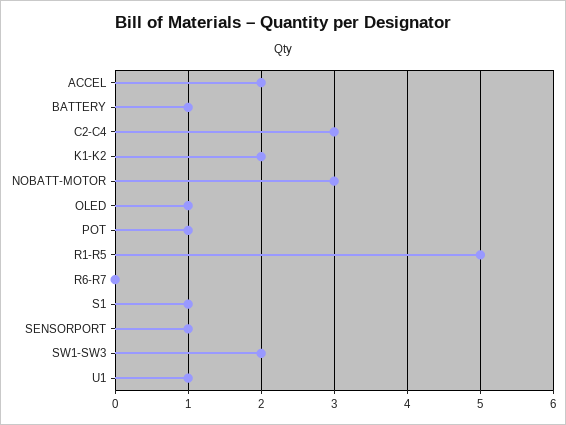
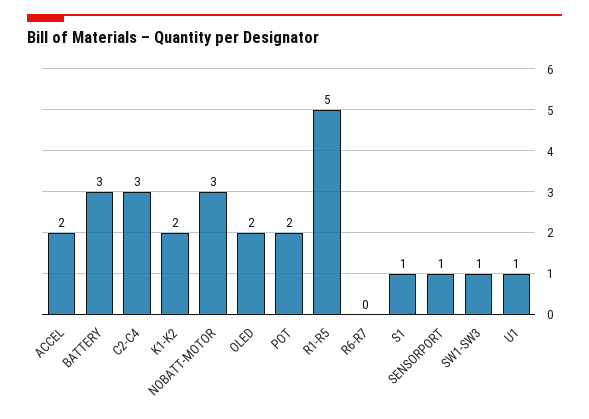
BATTERY: 1 -> 3
OLED: 1 -> 2
POT: 1 -> 2
SW1-SW3: 2 -> 1

